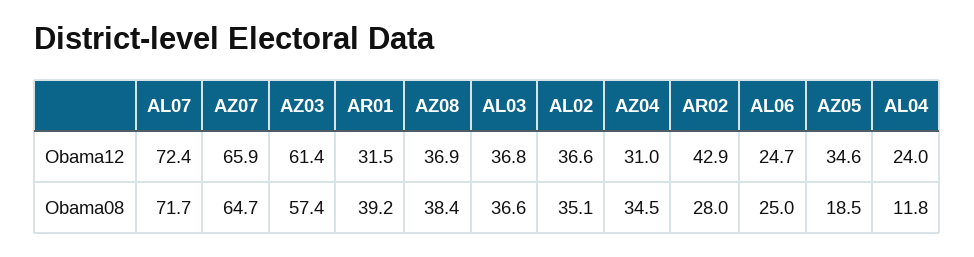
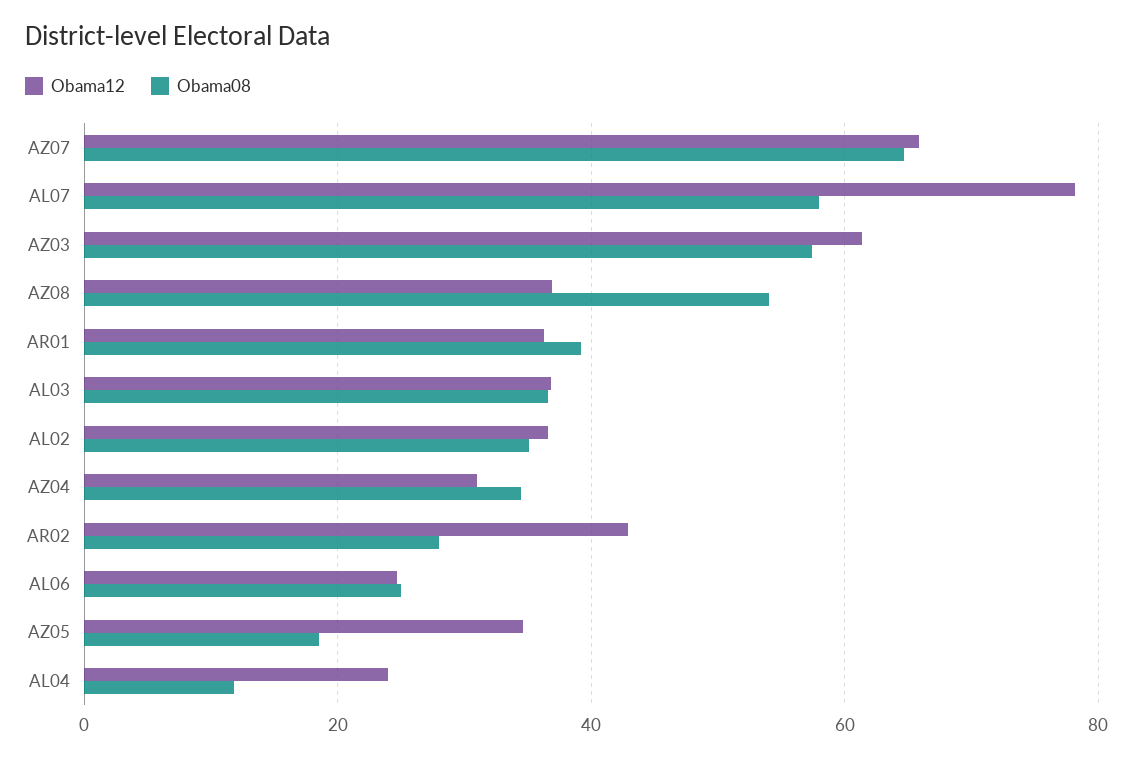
Obama12, AL07: 72.4 -> 78
Obama12, AR01: 31.5 -> 36
Obama08, AL07: 71.7 -> 58
Obama08, AZ08: 38.4 -> 54

